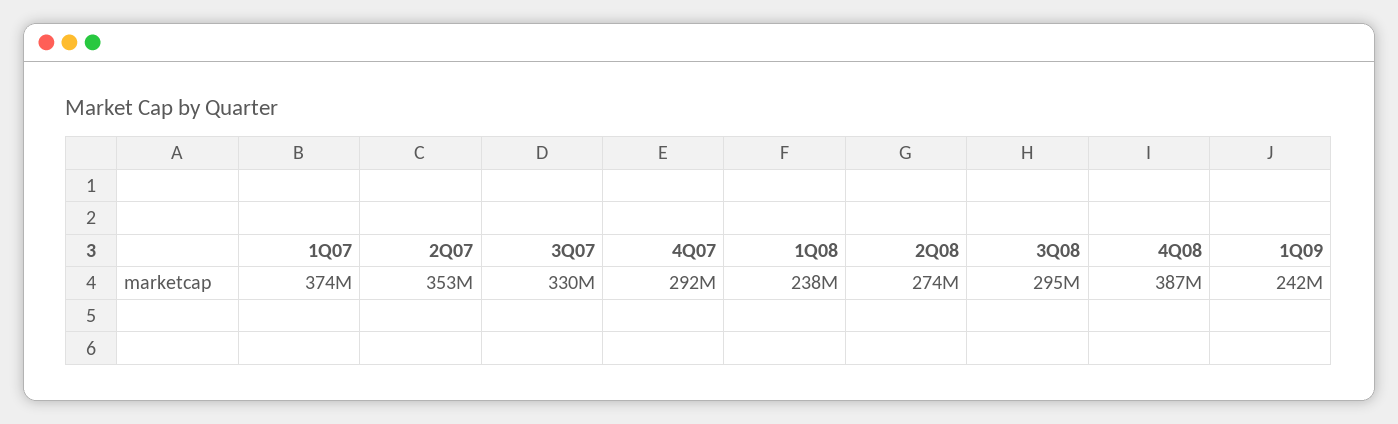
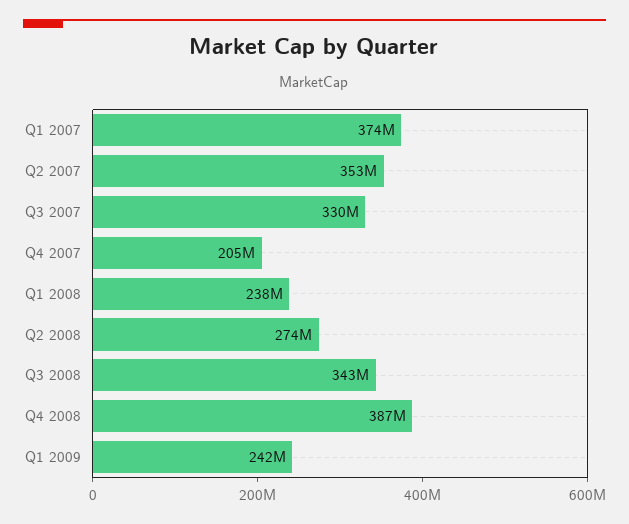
4Q07: 292000000 -> 205000000
3Q08: 295000000 -> 343000000

